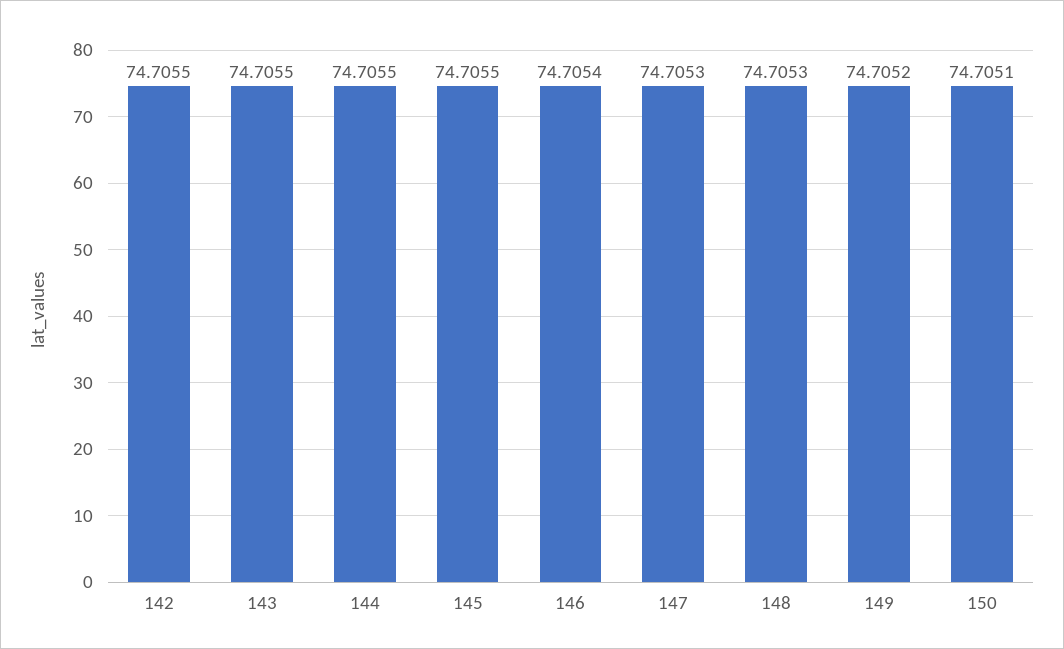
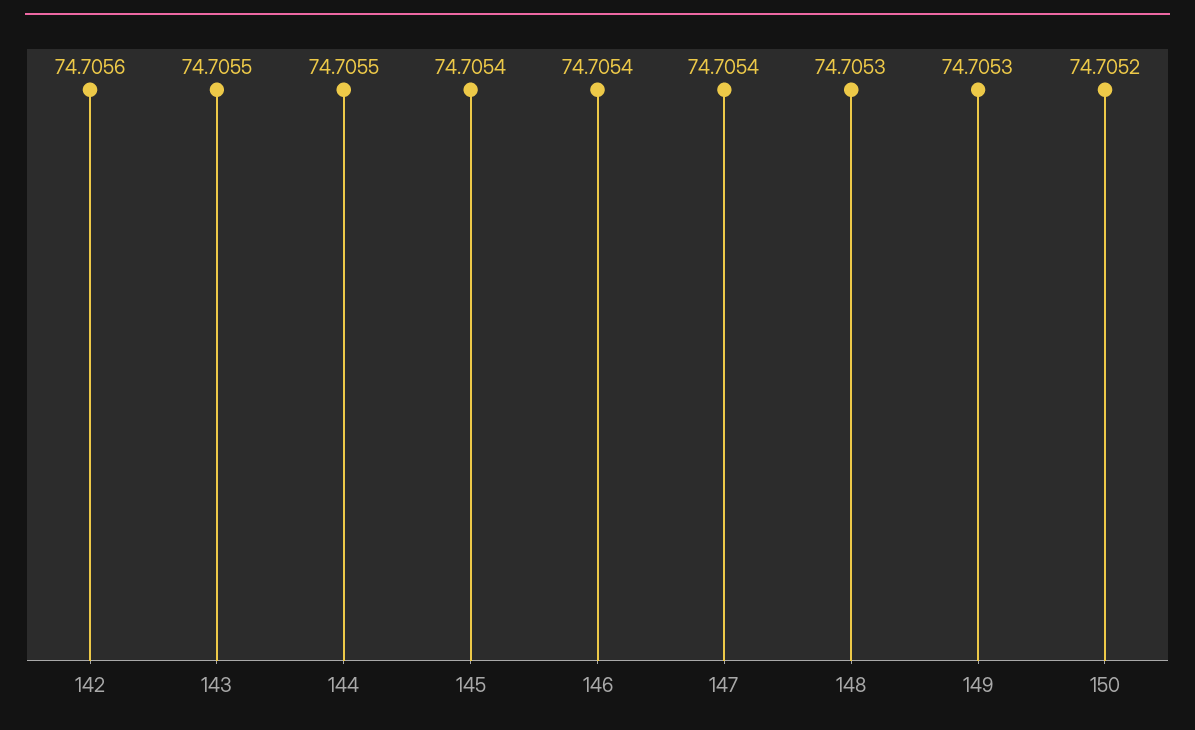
142: 74.7055 -> 74.7056
145: 74.7055 -> 74.7054
147: 74.7053 -> 74.7054
149: 74.7052 -> 74.7053
150: 74.7051 -> 74.7052

